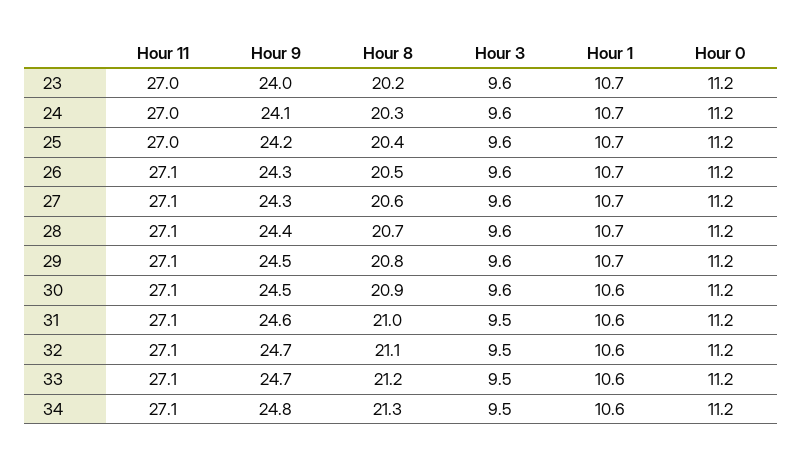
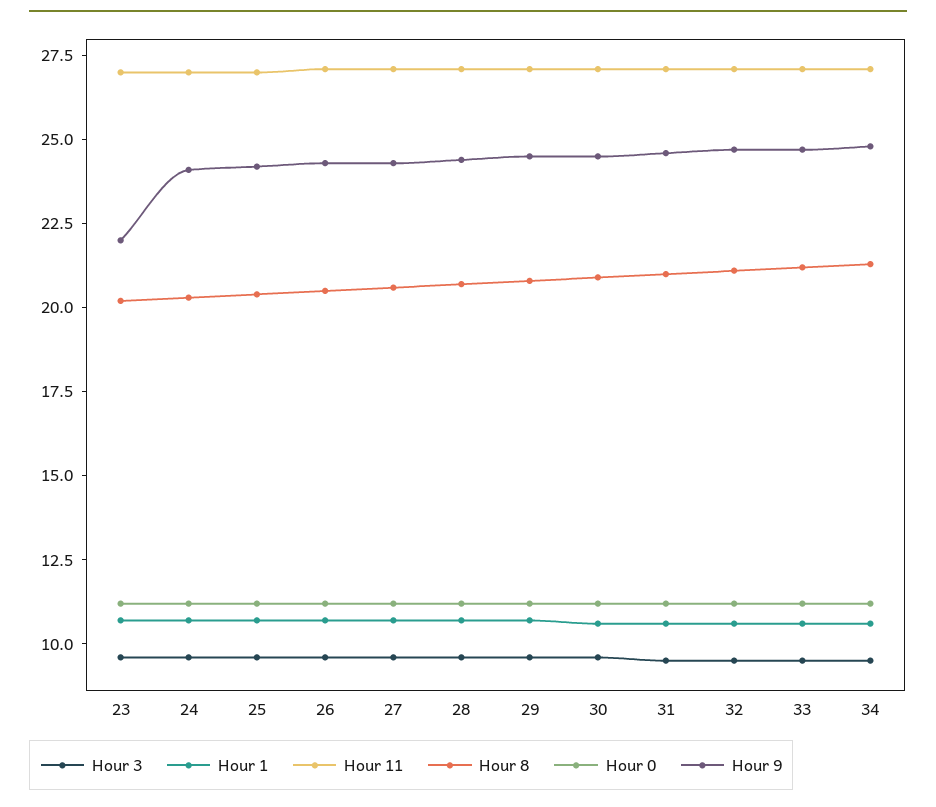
Hour 9, 23: 24 -> 22

